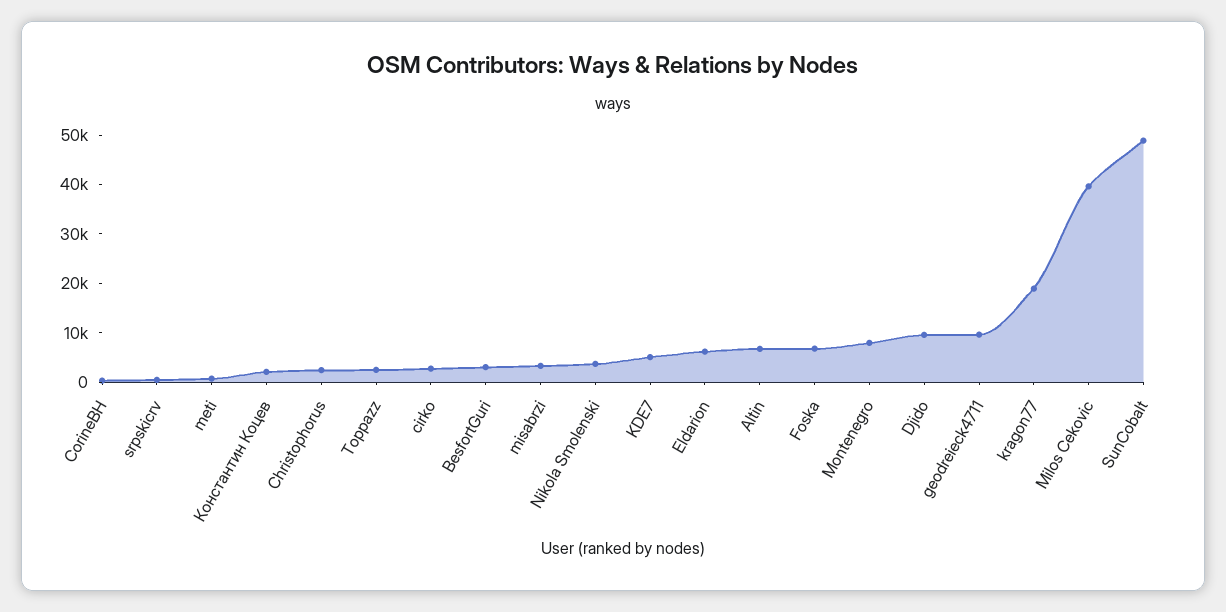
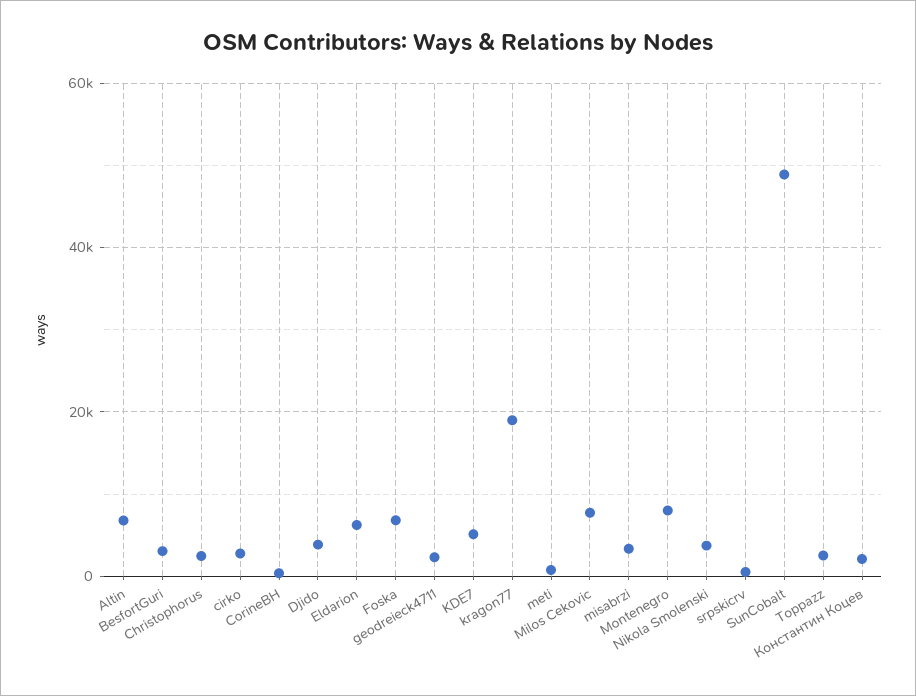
Djido: 10000 -> 4000
geodreieck4711: 10000 -> 2000
Milos Cekovic: 40000 -> 8000

